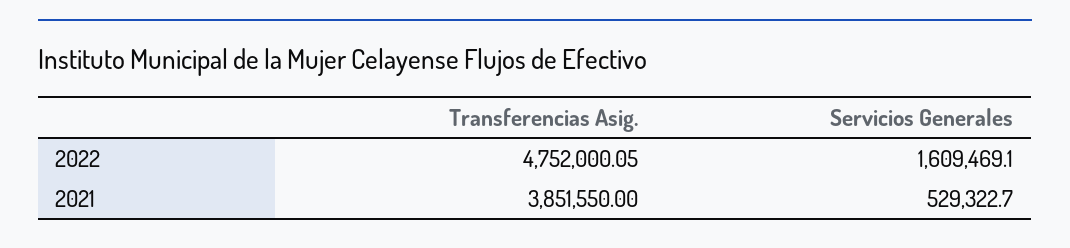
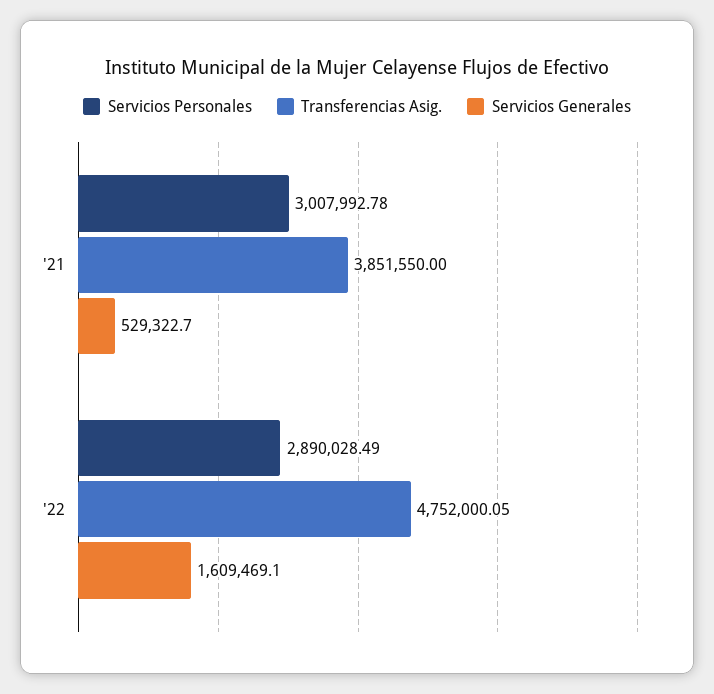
Servicios Personales, 2021: none -> 3007992.78
Servicios Personales, 2022: none -> 2890028.49

